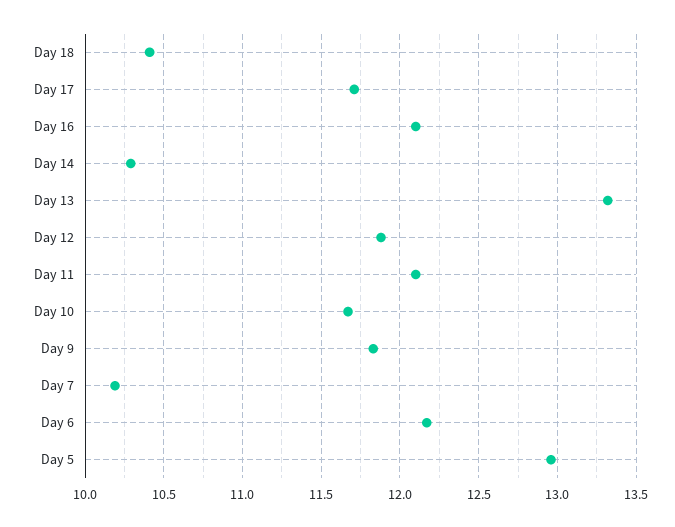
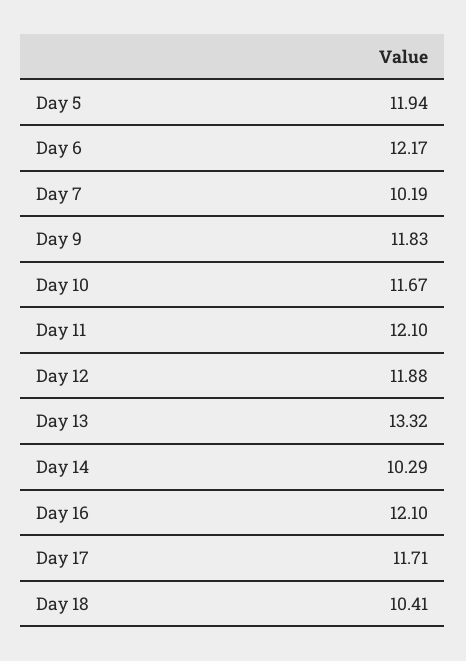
Day 5: 12.95 -> 11.94

